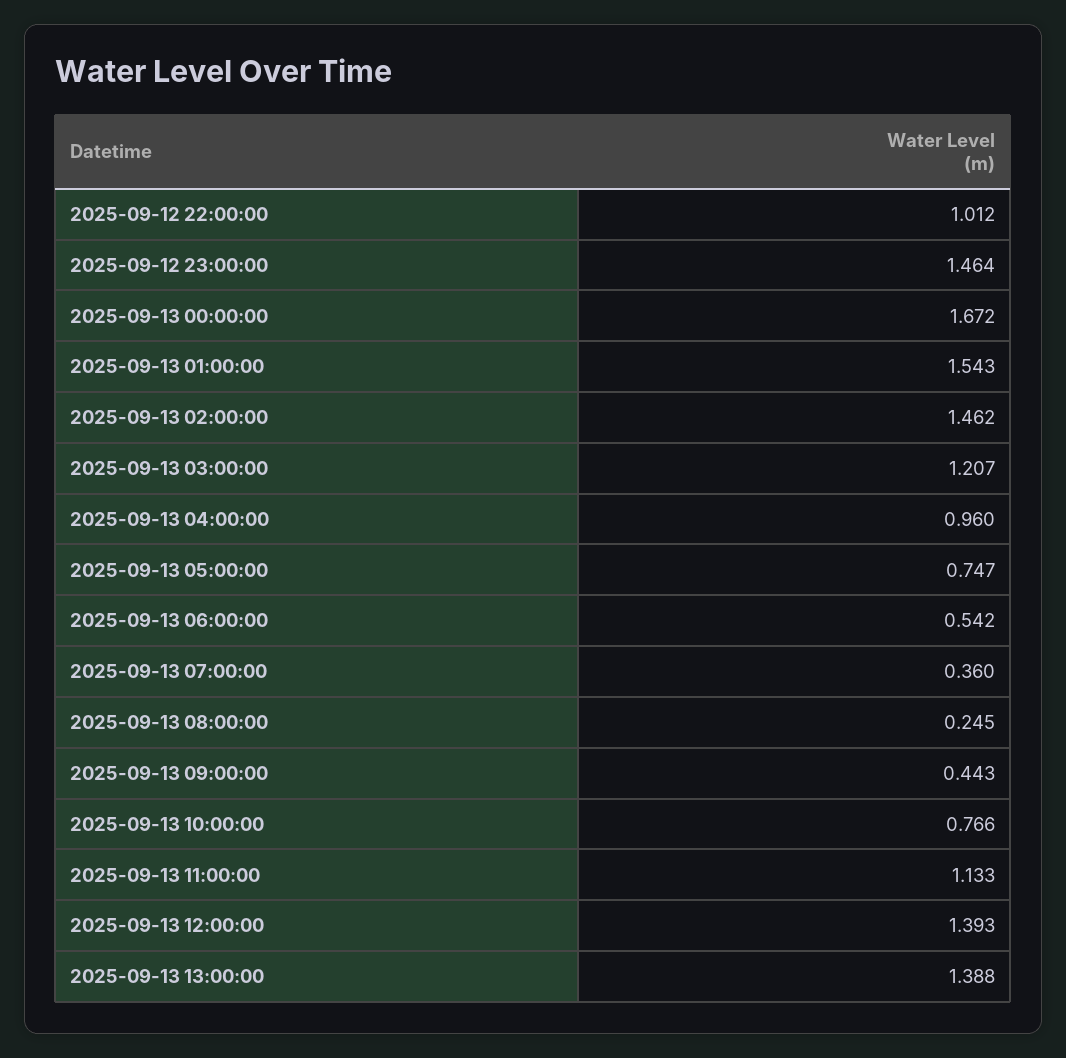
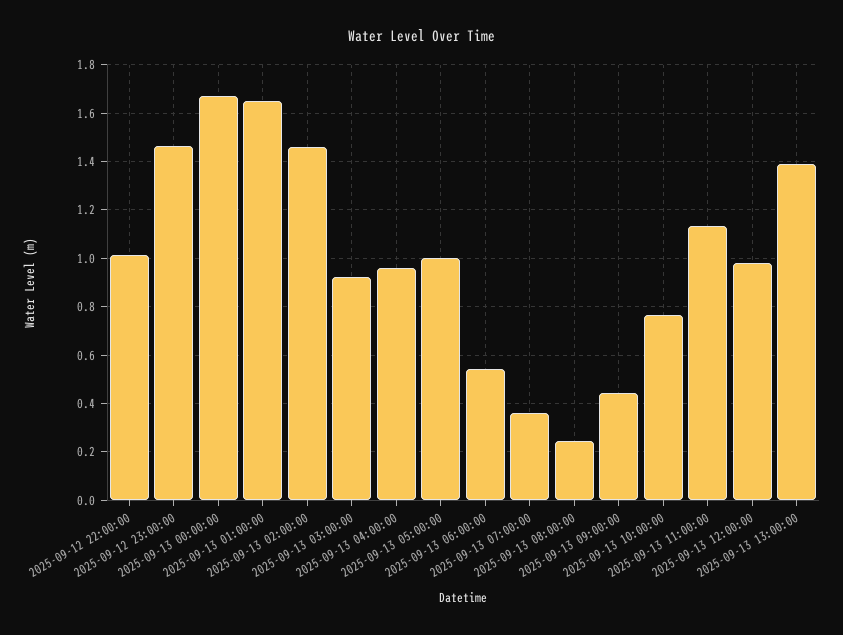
2025-09-13 01:00:00: 1.543 -> 1.65
2025-09-13 03:00:00: 1.207 -> 0.925
2025-09-13 05:00:00: 0.747 -> 1
2025-09-13 12:00:00: 1.393 -> 0.975

